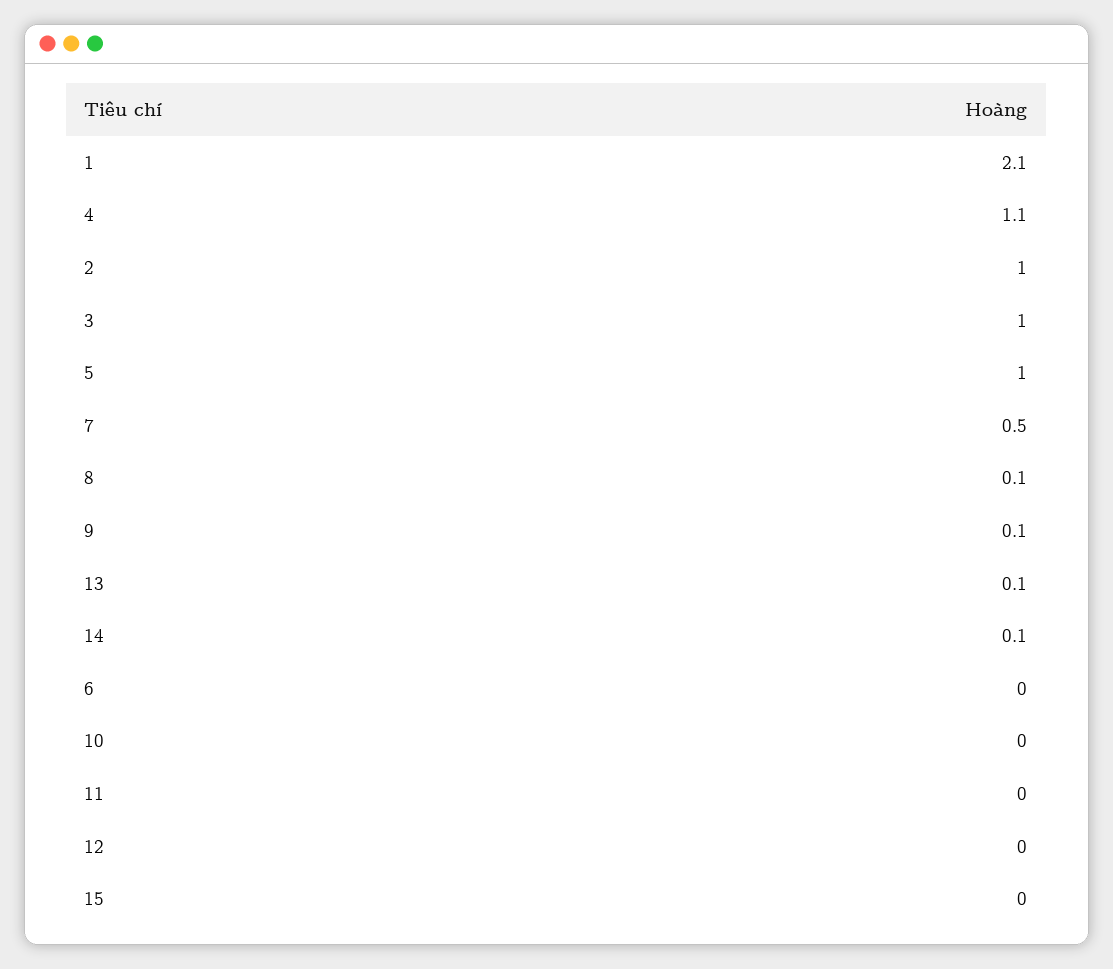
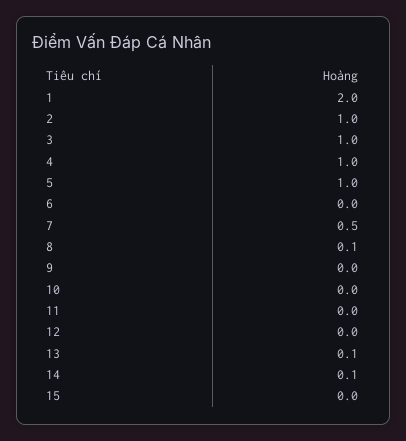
1: 2.1 -> 2
4: 1.1 -> 1
9: 0.1 -> 0

